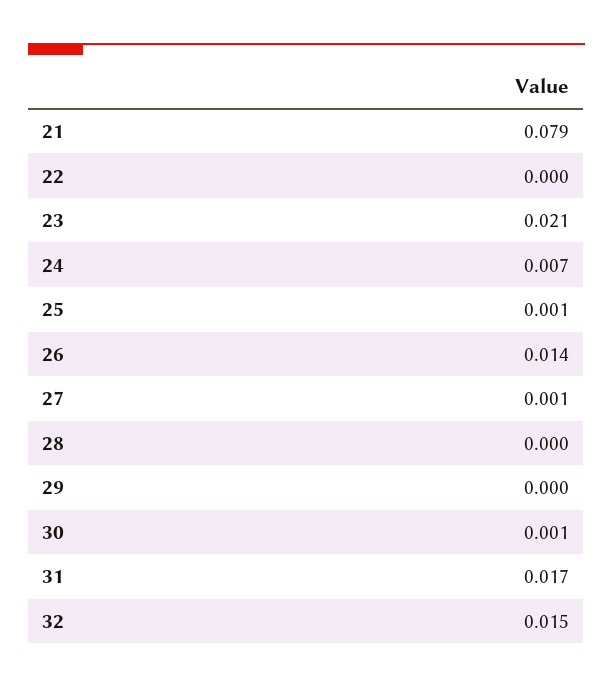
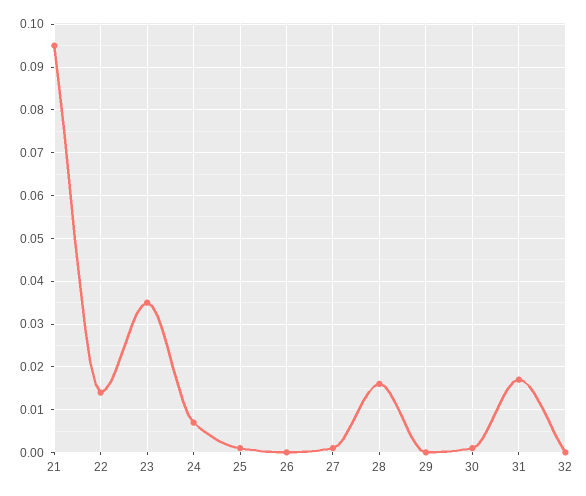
21: 0.079 -> 0.095
22: 0 -> 0.015
23: 0.021 -> 0.035
26: 0.014 -> 0
28: 0 -> 0.015
32: 0.015 -> 0

